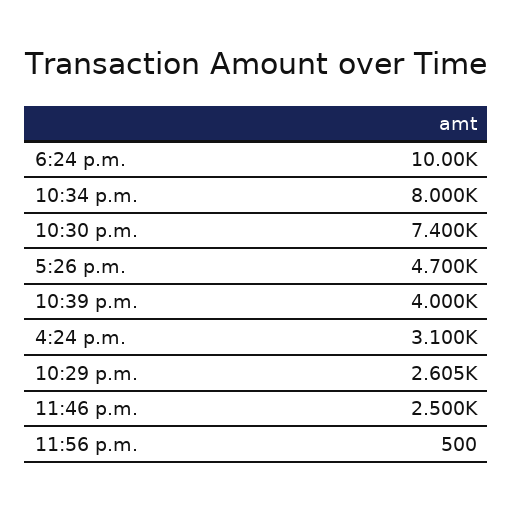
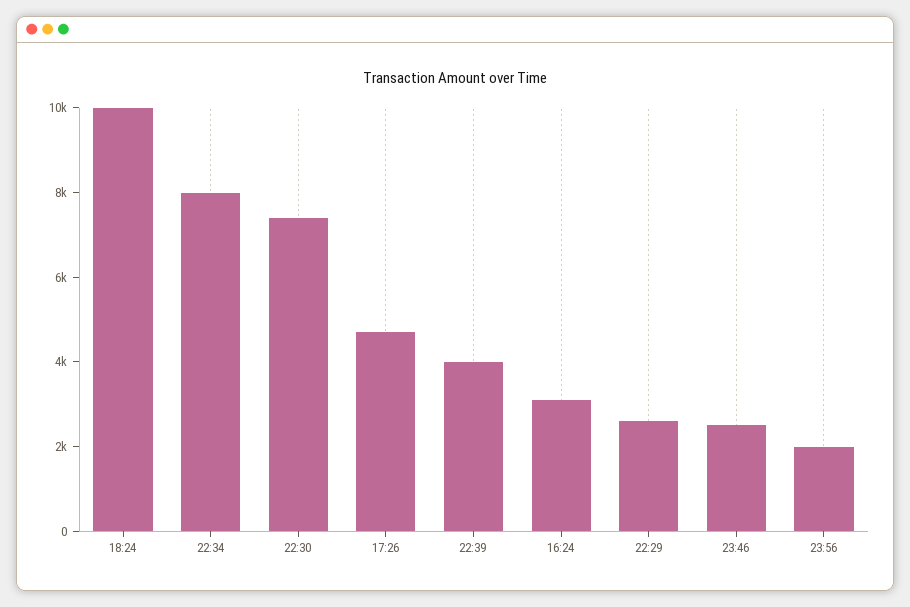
11:56 p.m.: 500 -> 2000

